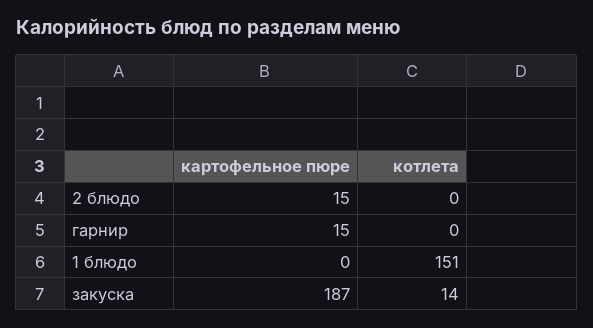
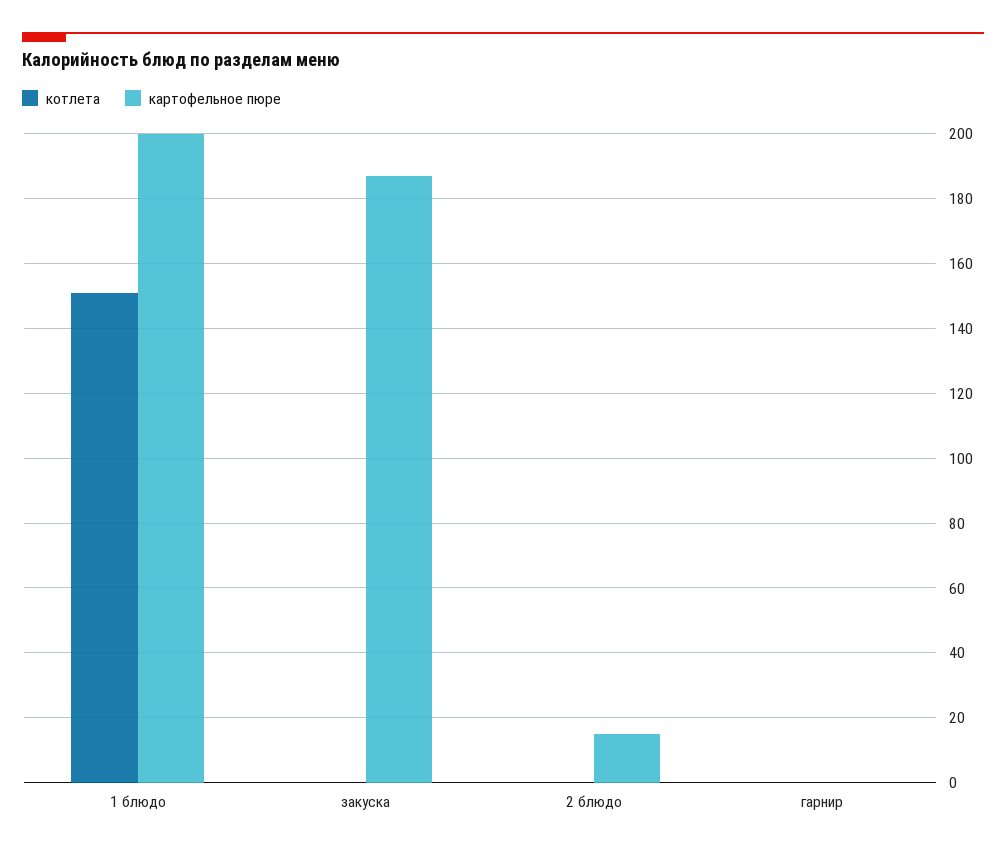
картофельное пюре, гарнир: 15 -> 0
картофельное пюре, 1 блюдо: 0 -> 200
котлета, закуска: 14 -> 0

